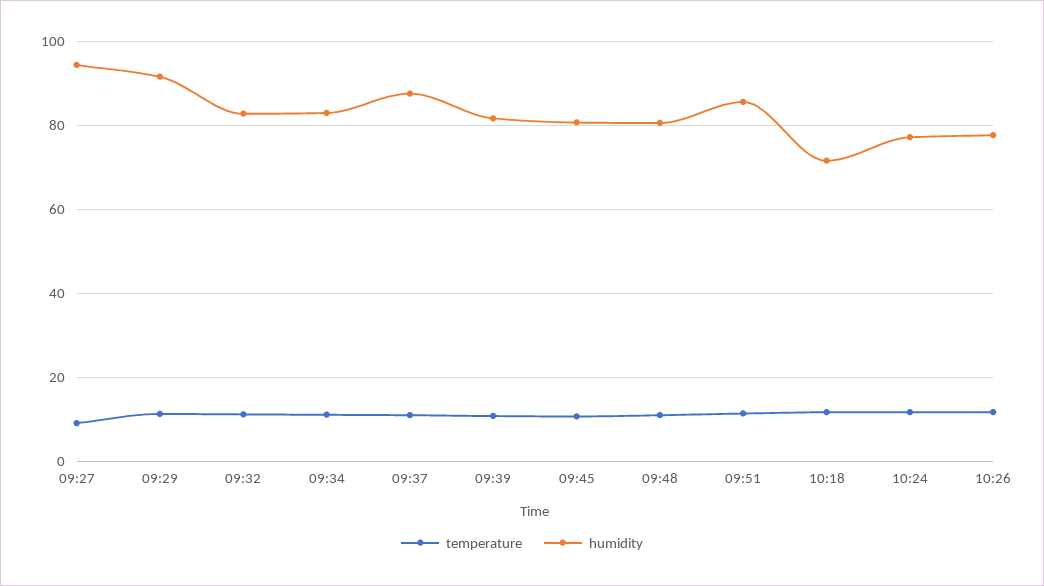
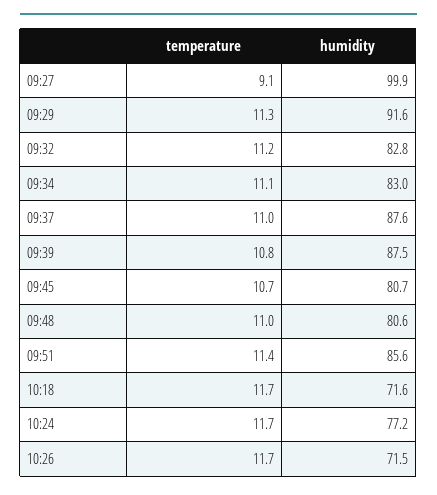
humidity, 09:27: 94 -> 99.9
humidity, 09:39: 82 -> 87.5
humidity, 10:26: 78 -> 71.5

